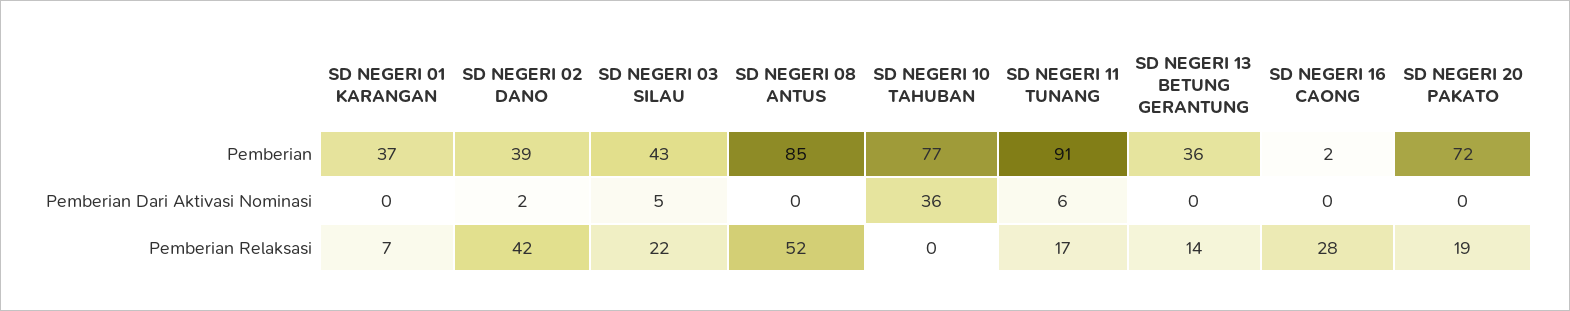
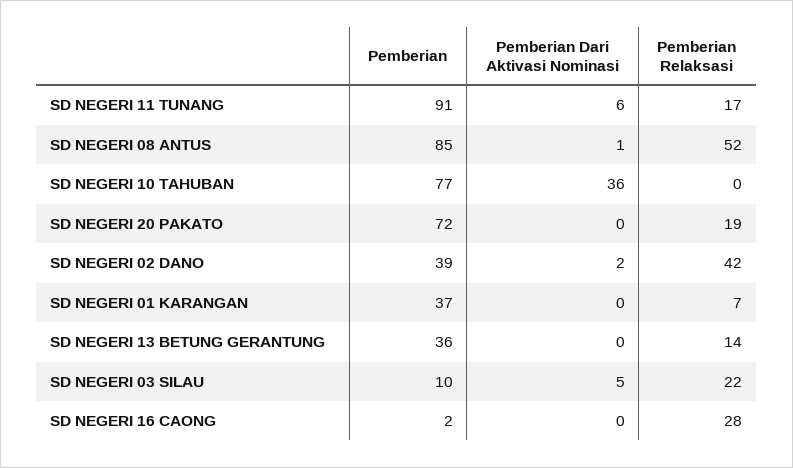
SD NEGERI 03 SILAU, Pemberian: 43 -> 10
SD NEGERI 08 ANTUS, Pemberian Dari Aktivasi Nominasi: 0 -> 1

